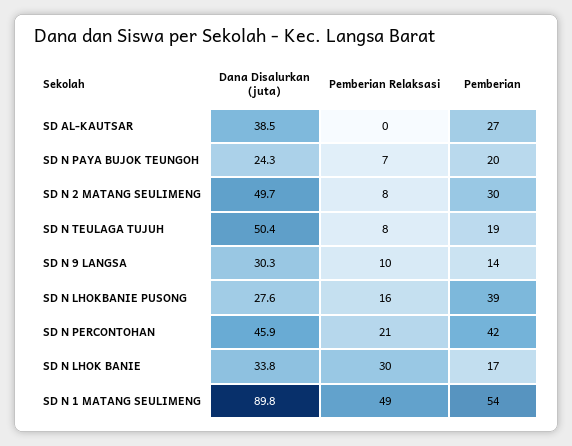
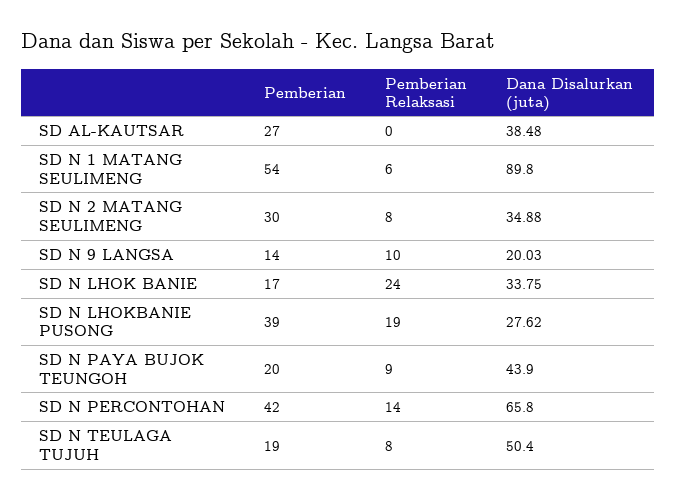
Dana Disalurkan (juta), SD N PAYA BUJOK TEUNGOH: 24.3 -> 43.9
Pemberian Relaksasi, SD N PAYA BUJOK TEUNGOH: 7 -> 9
Dana Disalurkan (juta), SD N 2 MATANG SEULIMENG: 49.7 -> 34.88
Dana Disalurkan (juta), SD N 9 LANGSA: 30.3 -> 20.03
Pemberian Relaksasi, SD N LHOKBANIE PUSONG: 16 -> 19
Dana Disalurkan (juta), SD N PERCONTOHAN: 45.9 -> 65.8
Pemberian Relaksasi, SD N PERCONTOHAN: 21 -> 14
Pemberian Relaksasi, SD N LHOK BANIE: 30 -> 24
Pemberian Relaksasi, SD N 1 MATANG SEULIMENG: 49 -> 6

